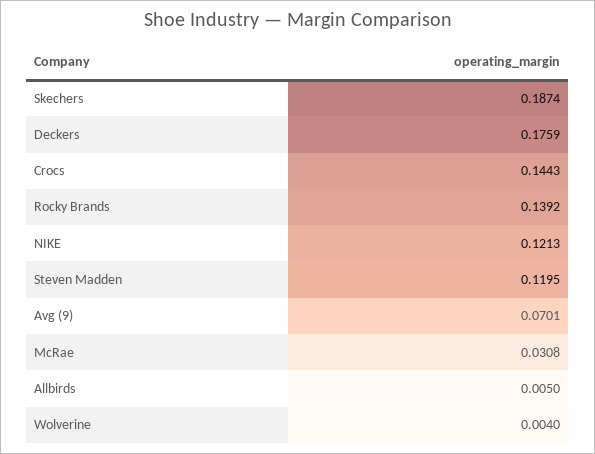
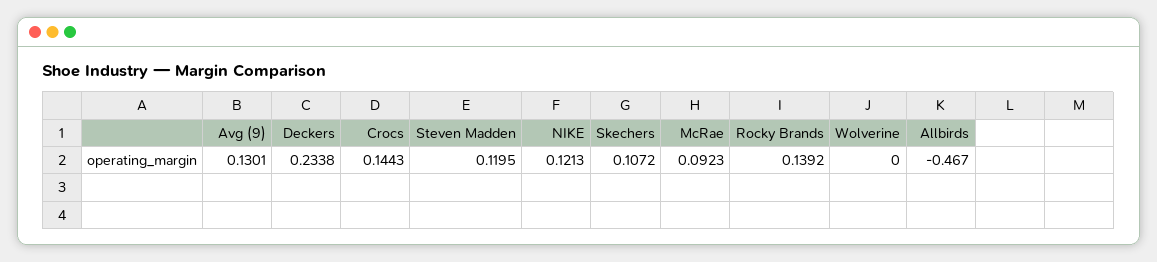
Skechers: 0.1874 -> 0.1072
Deckers: 0.1759 -> 0.2338
Avg (9): 0.0701 -> 0.1301
McRae: 0.0308 -> 0.0923
Allbirds: 0.005 -> -0.467
Wolverine: 0.004 -> 0

